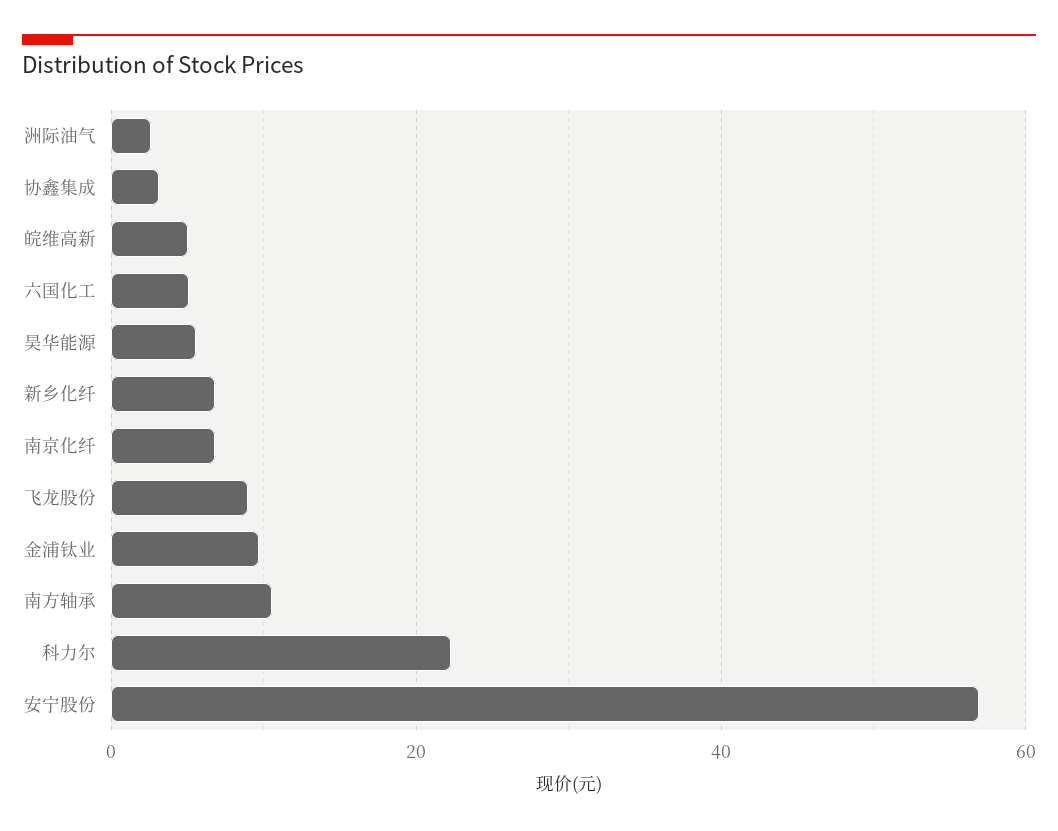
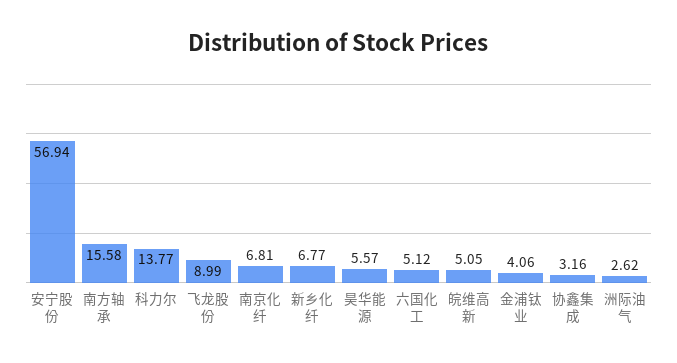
金浦钛业: 10 -> 4.06
南方轴承: 10 -> 15.58
科力尔: 22 -> 13.77

